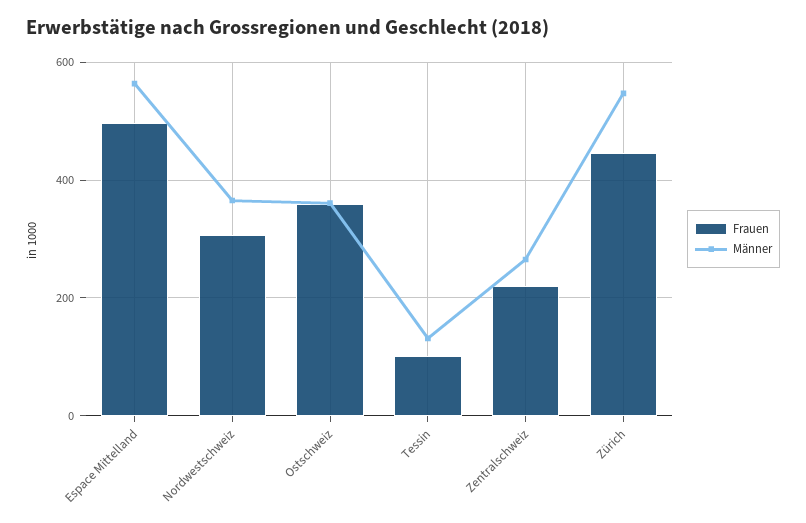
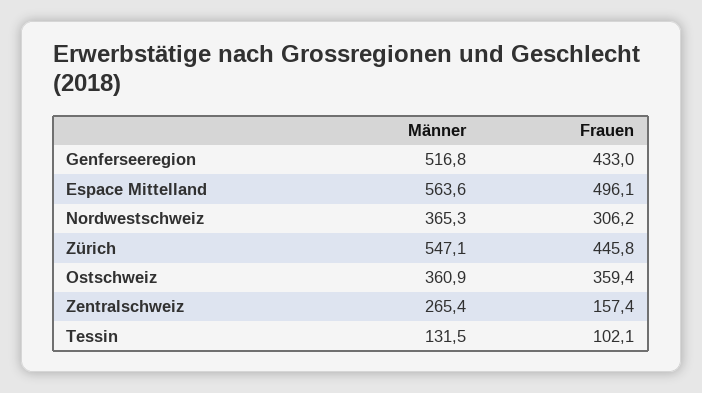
Frauen, Zentralschweiz: 220 -> 157.4
Männer, Genferseeregion: none -> 516.8
Frauen, Genferseeregion: none -> 433

